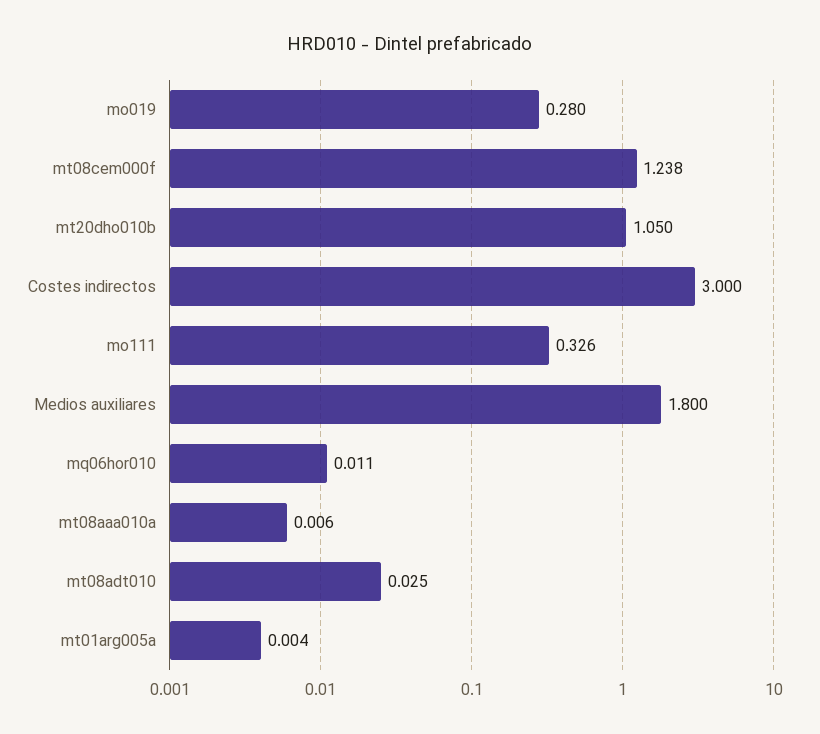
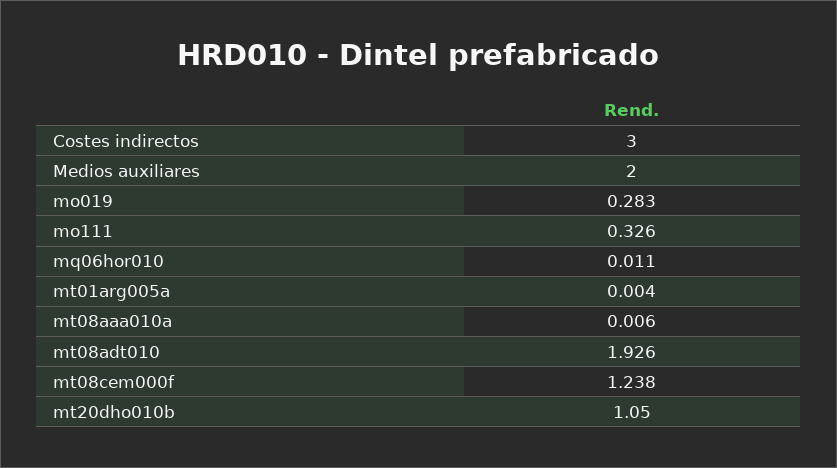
mo019: 0.28 -> 0.283
Medios auxiliares: 1.8 -> 2
mt08adt010: 0.025 -> 1.926

